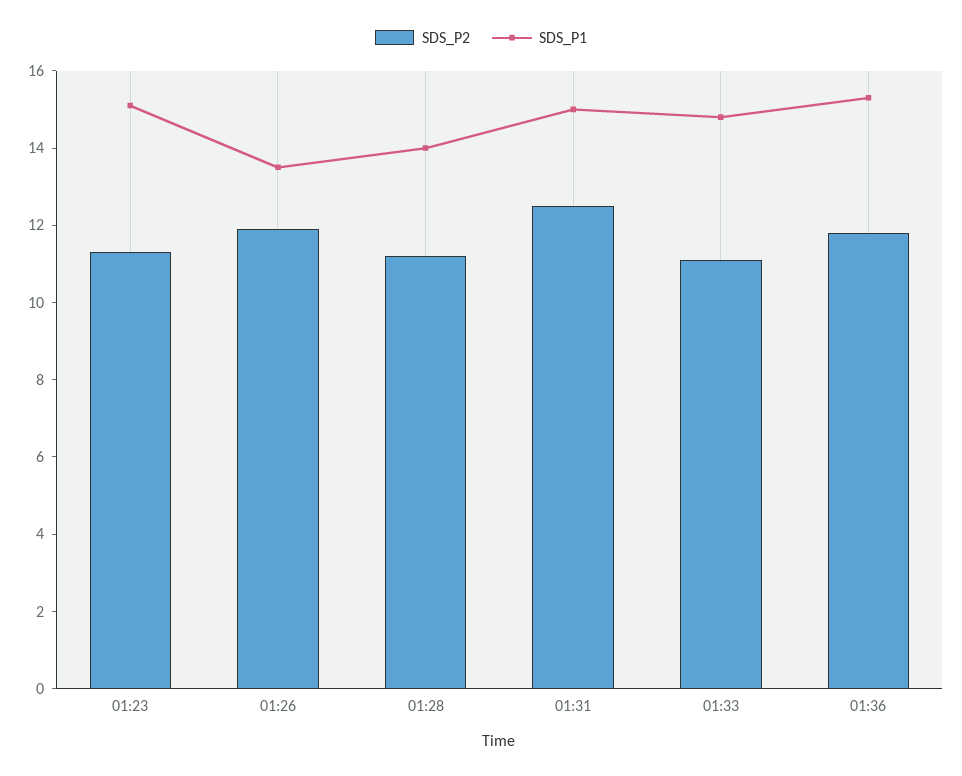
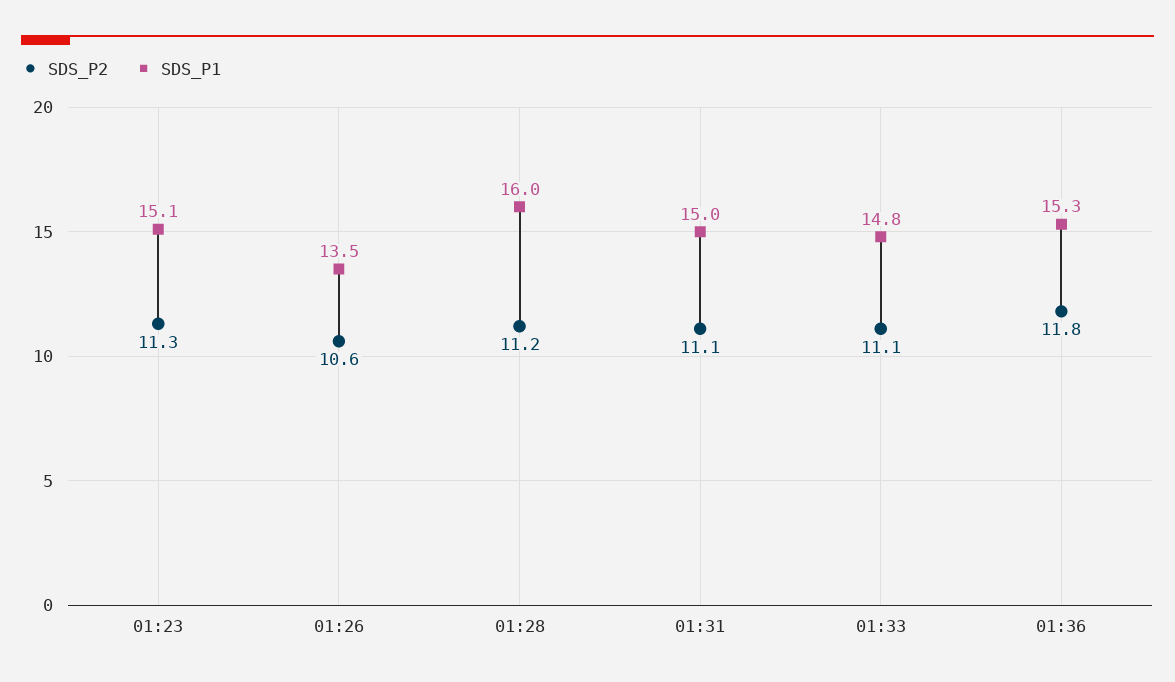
SDS_P2, 01:26: 12 -> 10.6
SDS_P1, 01:28: 14 -> 16
SDS_P2, 01:31: 12.5 -> 11.1

